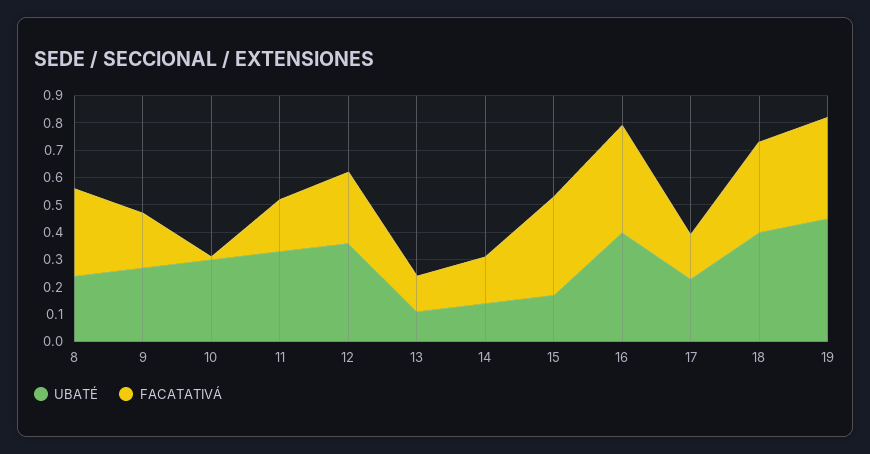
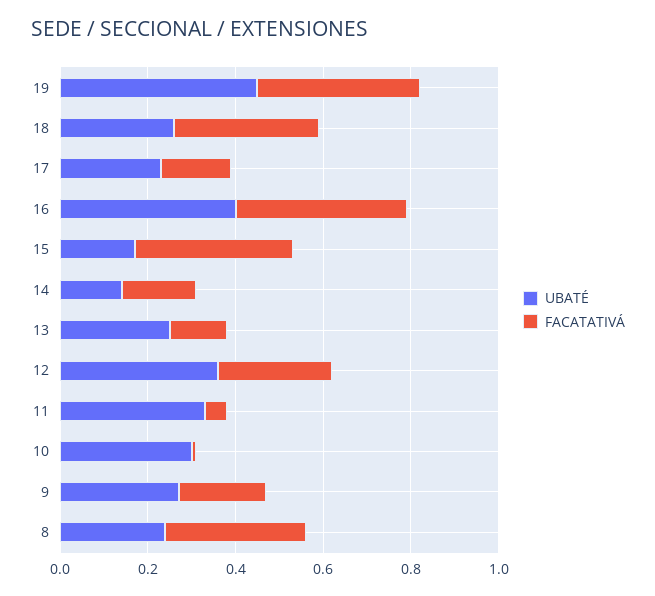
FACATATIVÁ, 11: 0.2 -> 0.05
UBATÉ, 13: 0.1 -> 0.25
UBATÉ, 18: 0.4 -> 0.25

